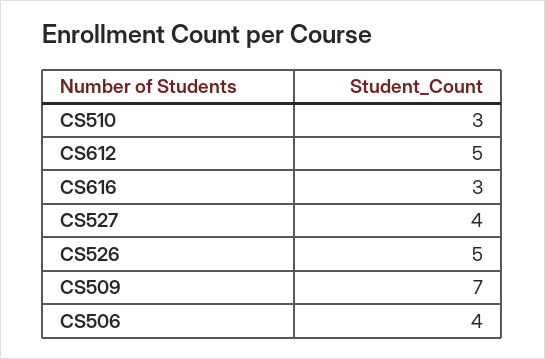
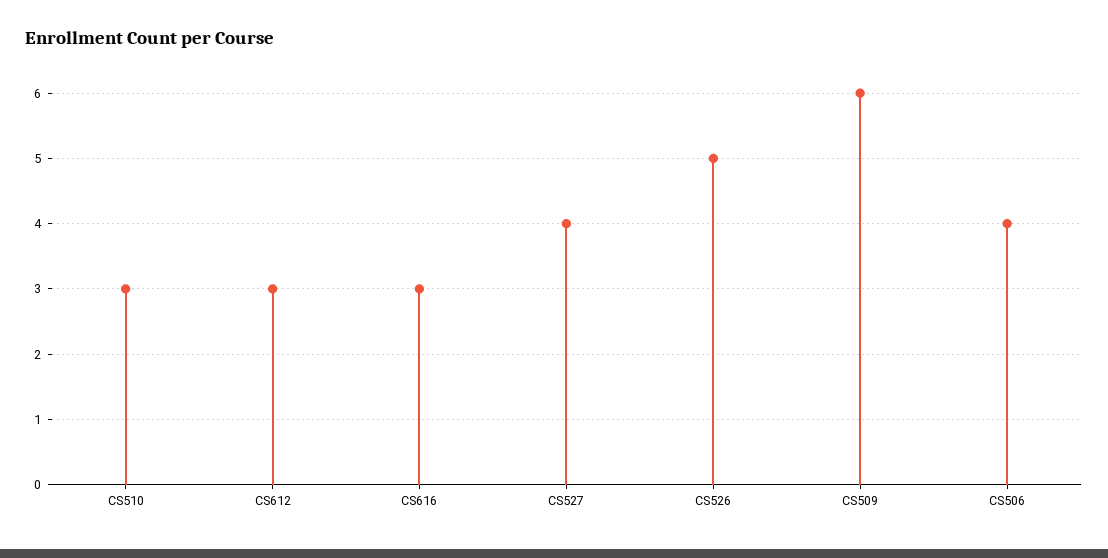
CS612: 5 -> 3
CS509: 7 -> 6

